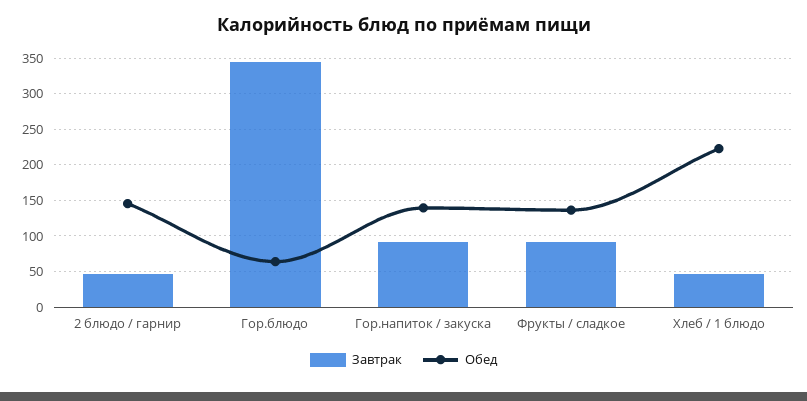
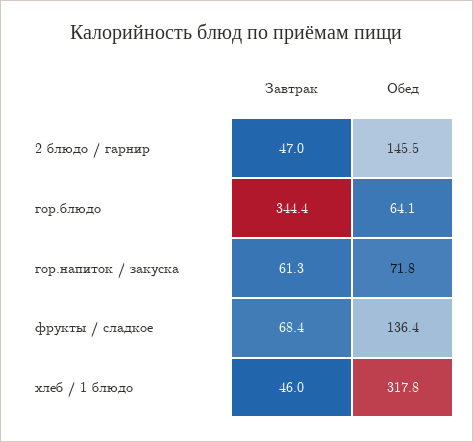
Завтрак, Гор.напиток / закуска: 90 -> 61.3
Обед, Гор.напиток / закуска: 140 -> 71.8
Завтрак, Фрукты / сладкое: 90 -> 68.4
Обед, Хлеб / 1 блюдо: 220 -> 317.8

